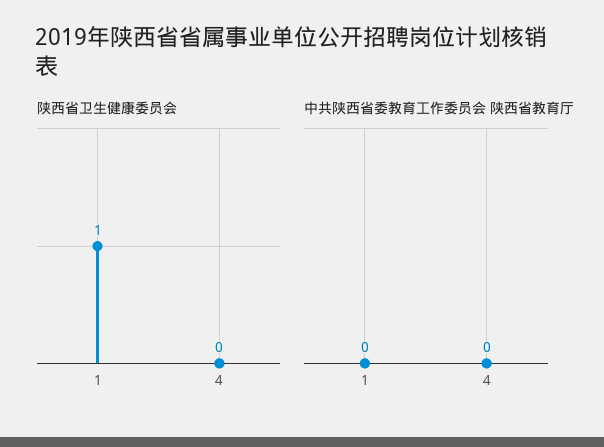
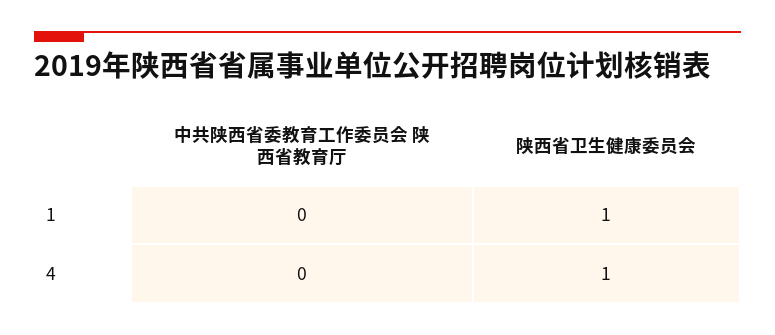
陕西省卫生健康委员会, 4: 0 -> 1

